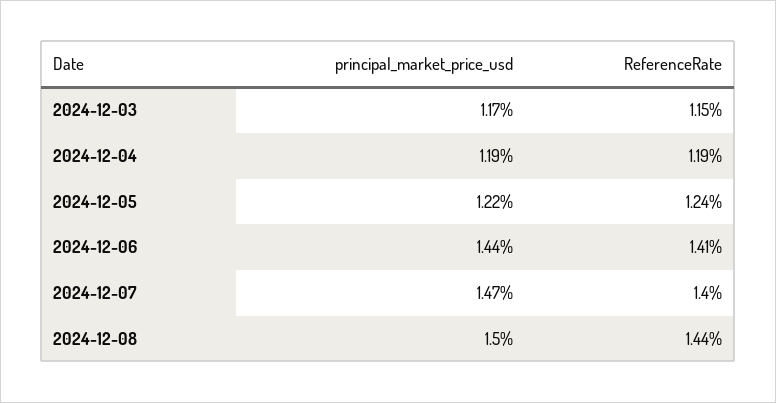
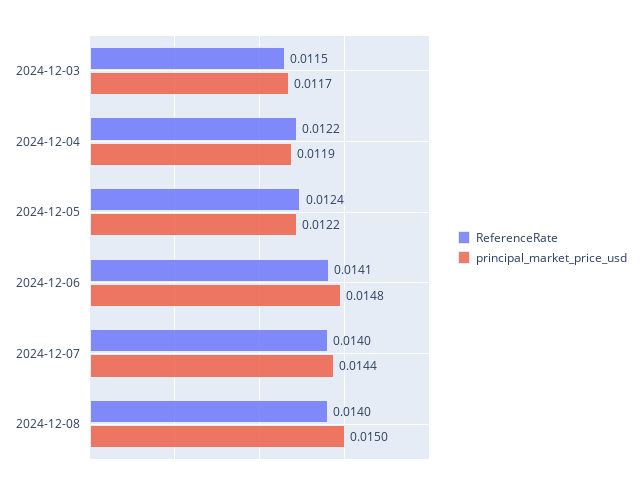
ReferenceRate, 2024-12-04: 0.0119 -> 0.0122
principal_market_price_usd, 2024-12-06: 0.0144 -> 0.0148
principal_market_price_usd, 2024-12-07: 0.0147 -> 0.0144
ReferenceRate, 2024-12-08: 0.0144 -> 0.014

